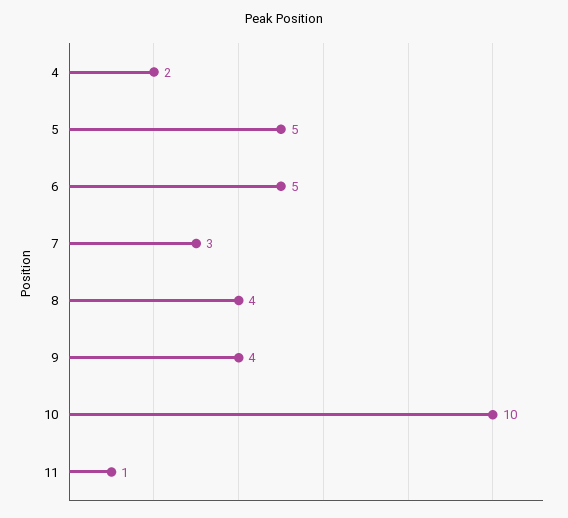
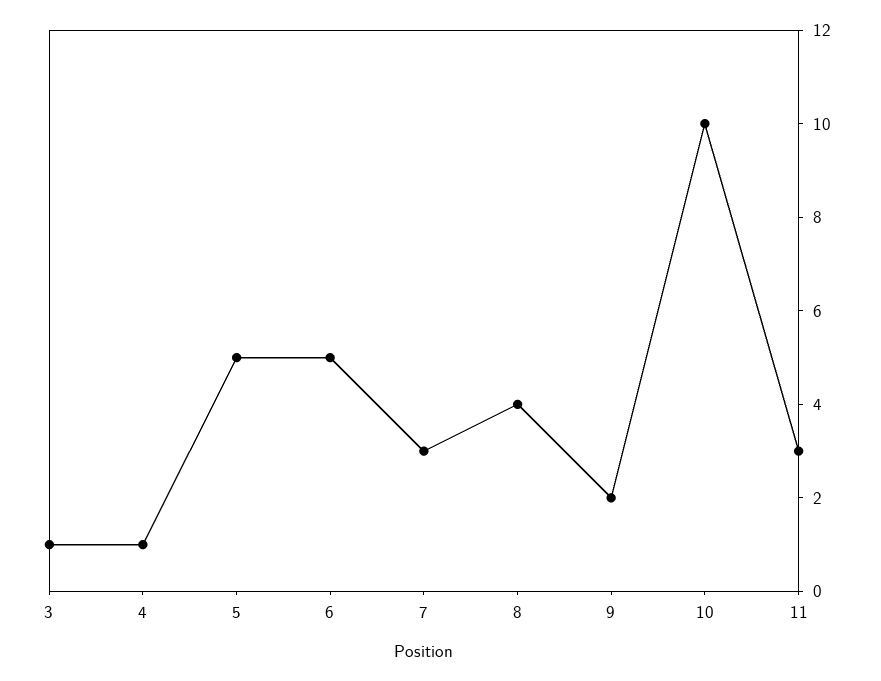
4: 2 -> 1
9: 4 -> 2
11: 1 -> 3
3: none -> 1

